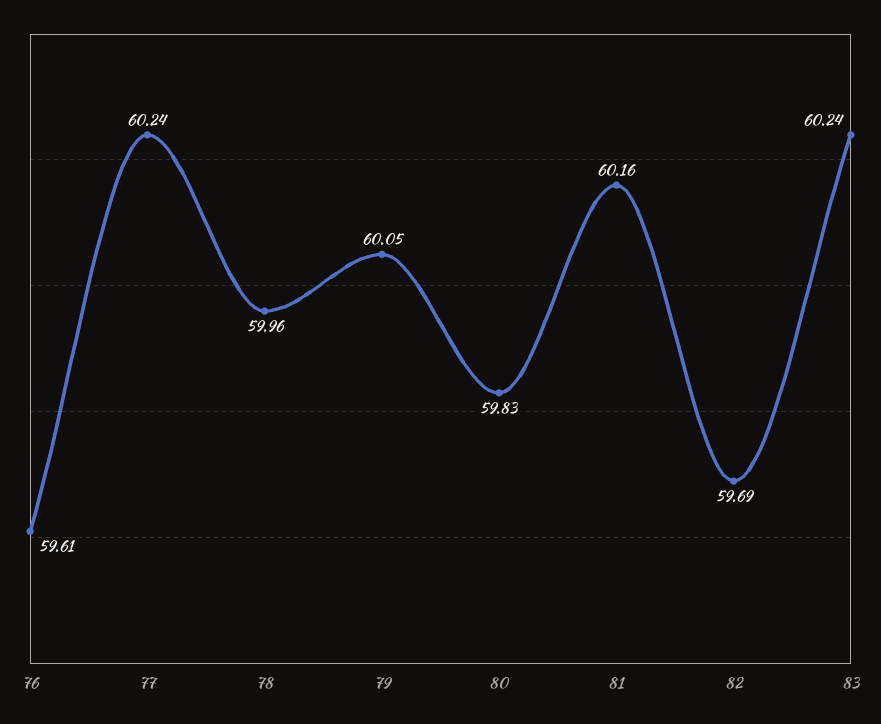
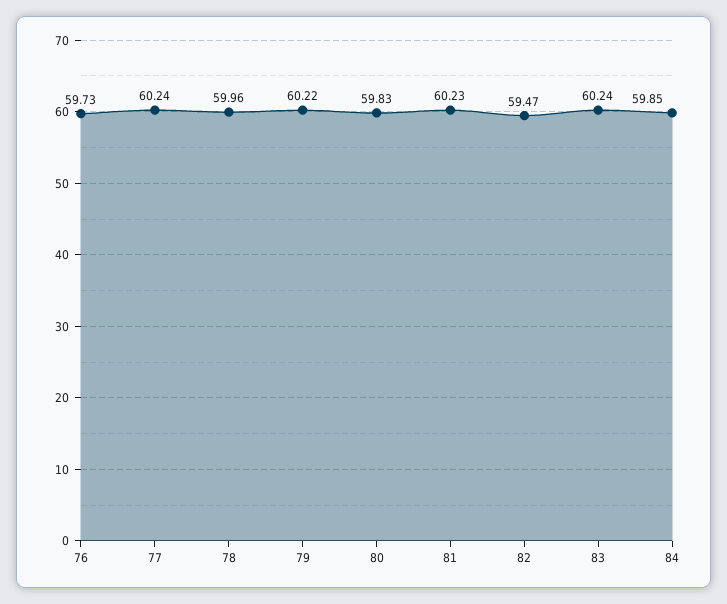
76: 59.61 -> 59.73
79: 60.05 -> 60.22
81: 60.16 -> 60.23
82: 59.69 -> 59.47
84: none -> 59.85

